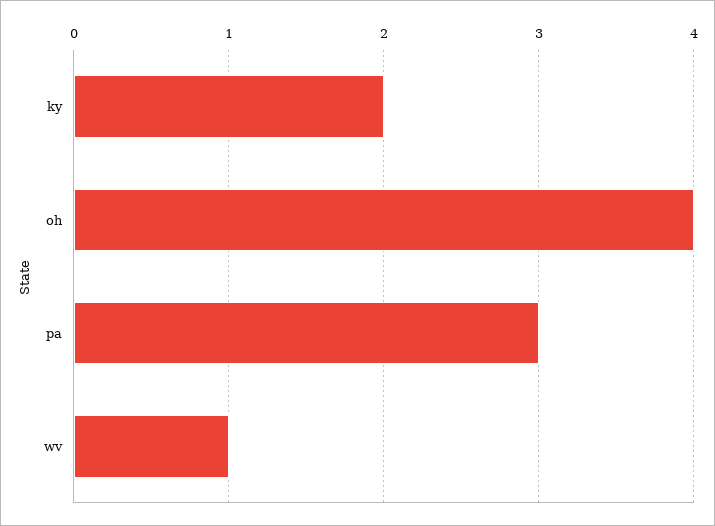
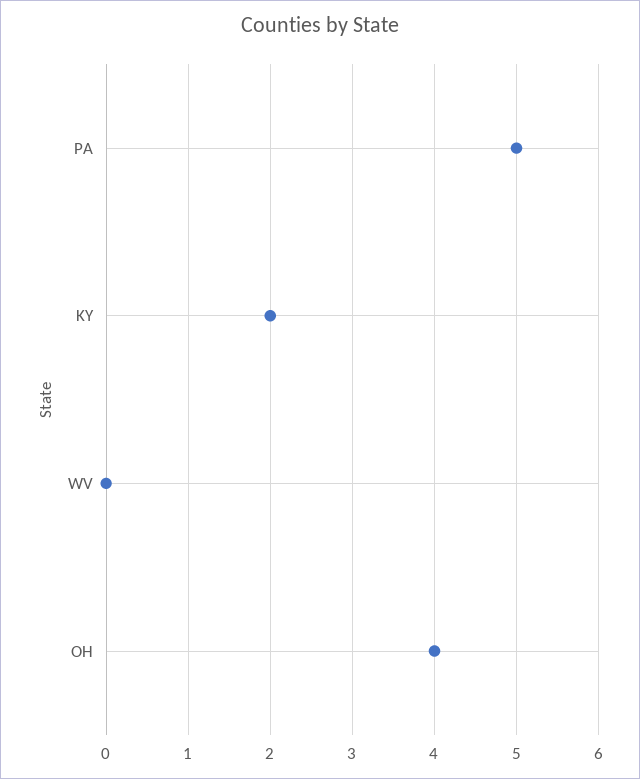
pa: 3 -> 5
wv: 1 -> 0

